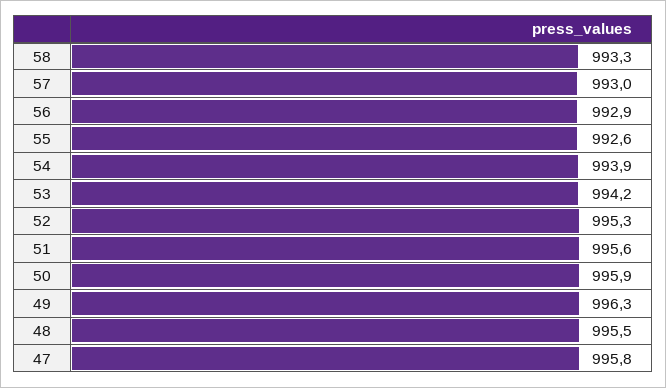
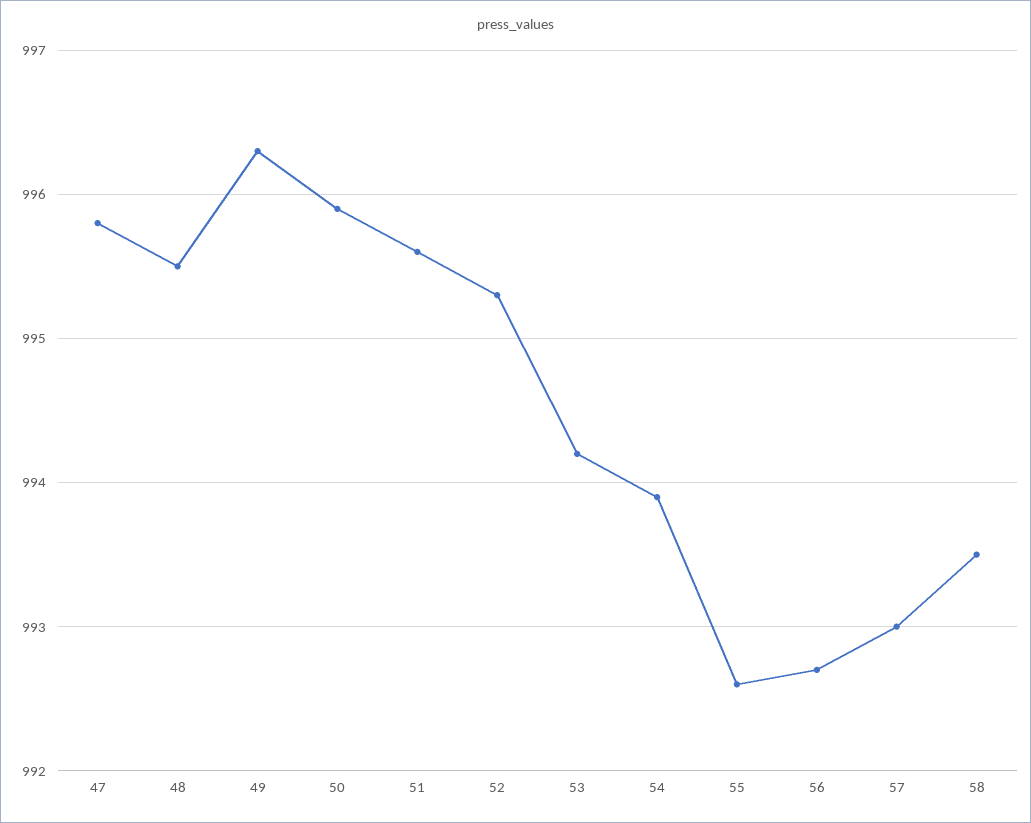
58: 993.3 -> 993.5
56: 992.9 -> 992.7

